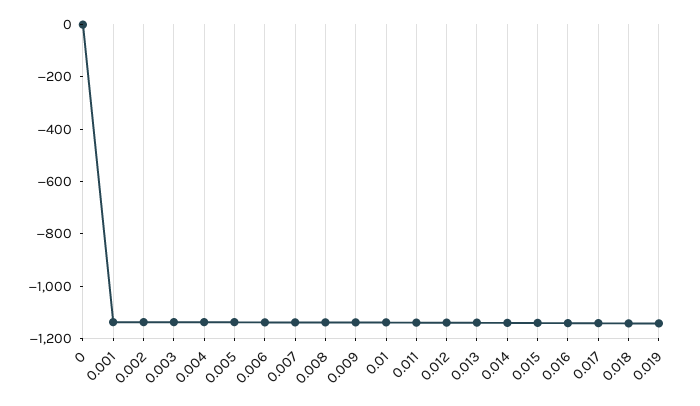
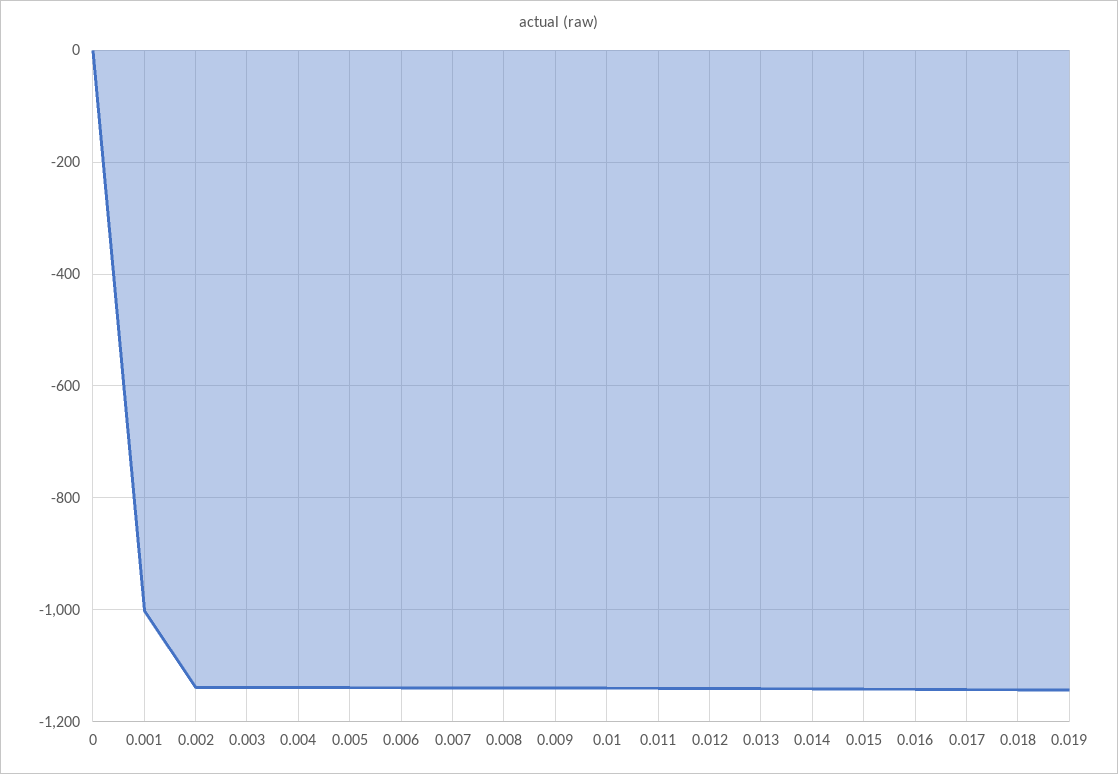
0.001: -1150 -> -1000

